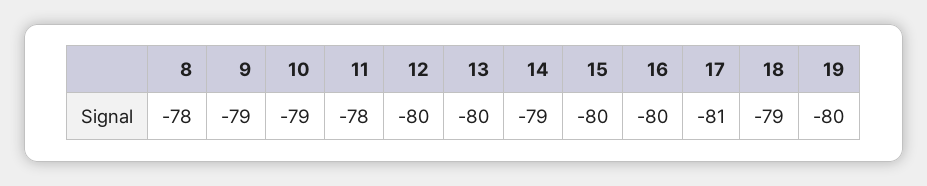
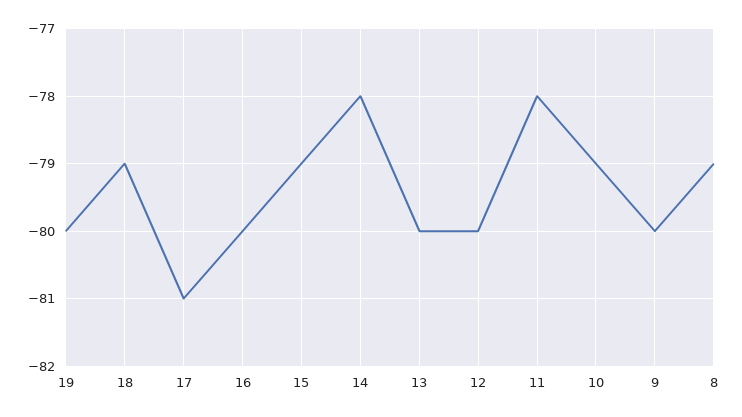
8: -78 -> -79
9: -79 -> -80
14: -79 -> -78
15: -80 -> -79

